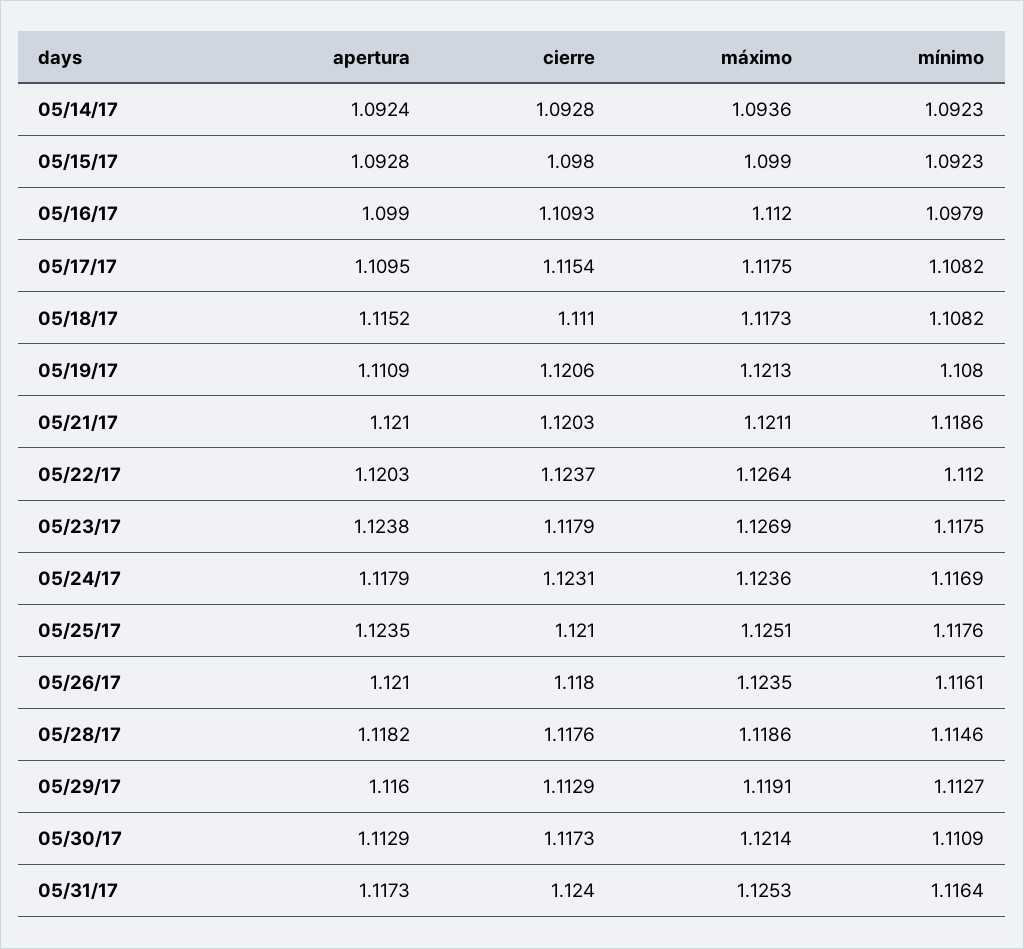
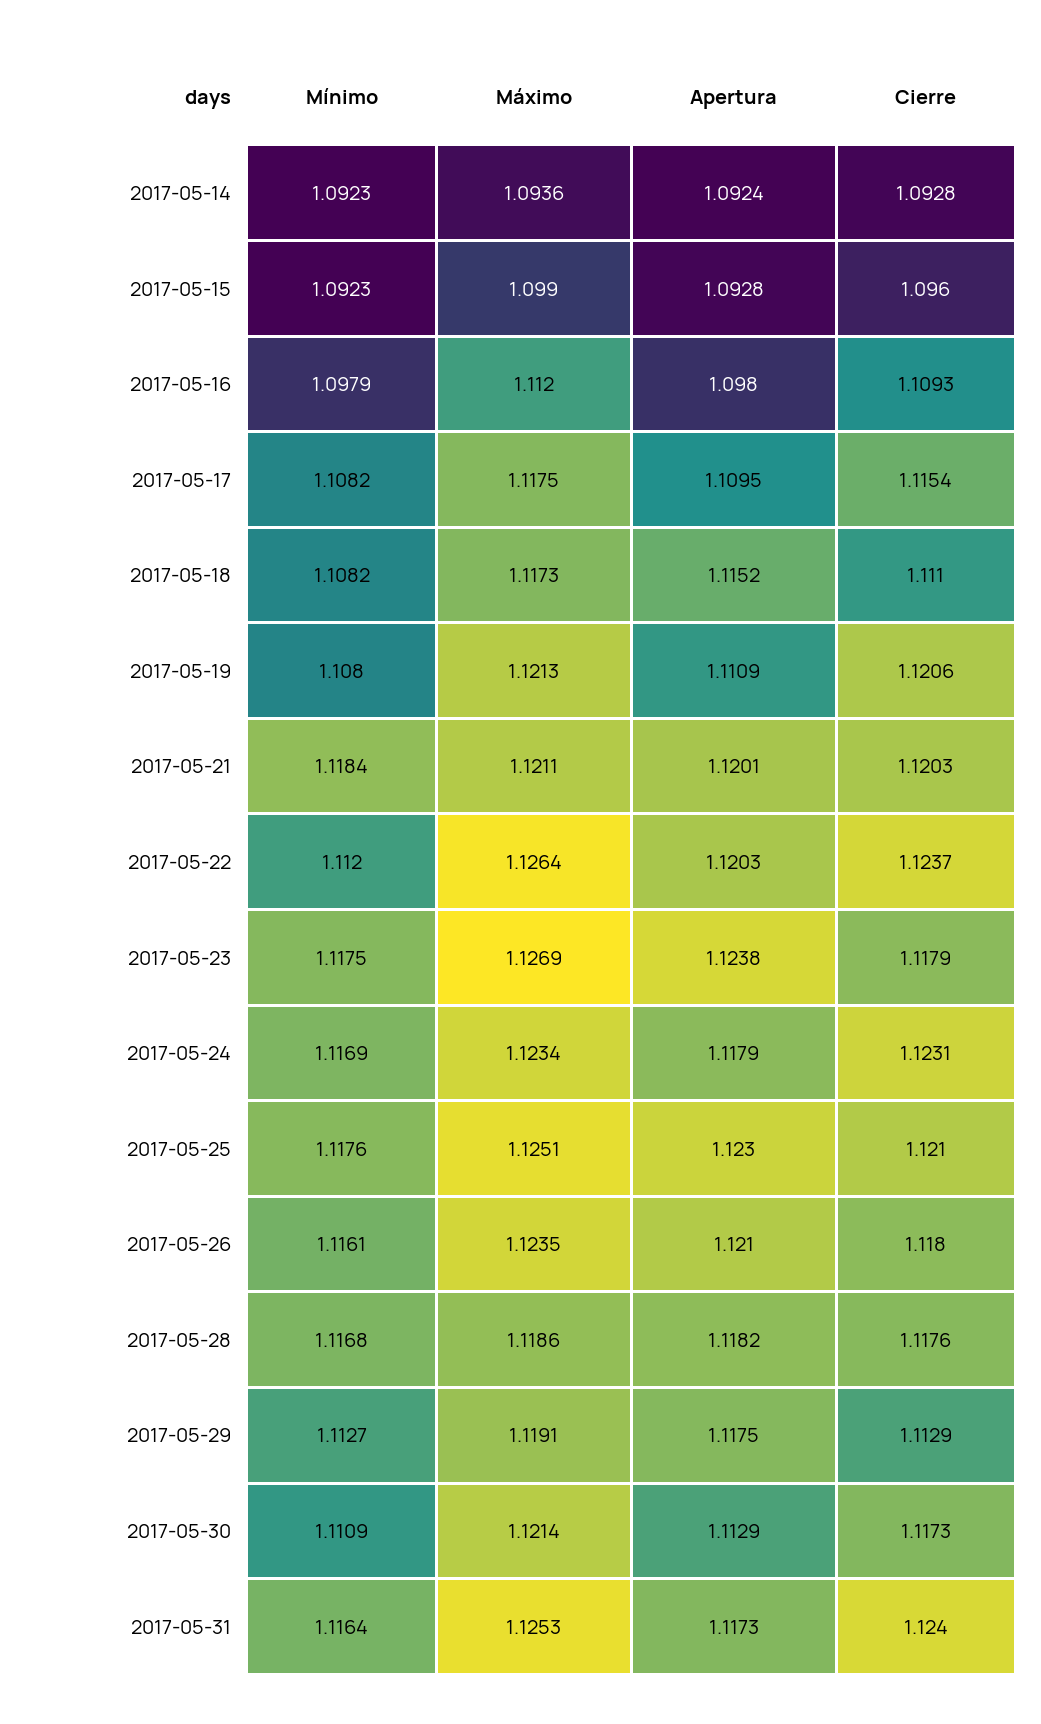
cierre, 05/15/17: 1.098 -> 1.096
apertura, 05/16/17: 1.099 -> 1.098
apertura, 05/21/17: 1.121 -> 1.1201
mínimo, 05/21/17: 1.1186 -> 1.1184
máximo, 05/24/17: 1.1236 -> 1.1234
apertura, 05/25/17: 1.1235 -> 1.123
mínimo, 05/28/17: 1.1146 -> 1.1168
apertura, 05/29/17: 1.116 -> 1.1175

